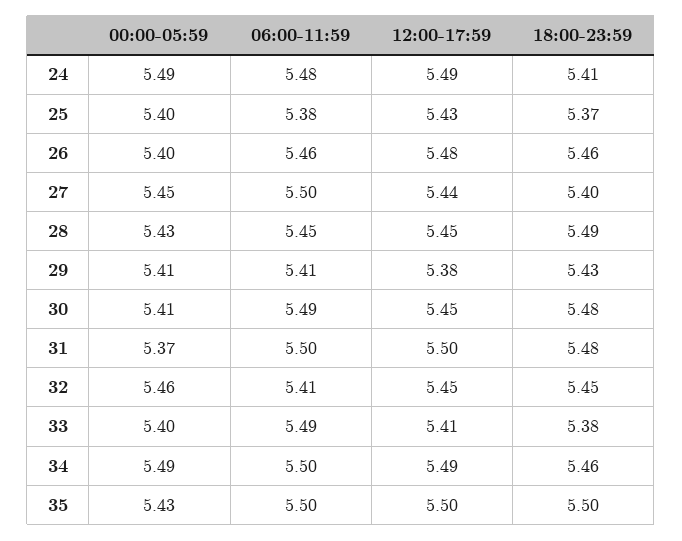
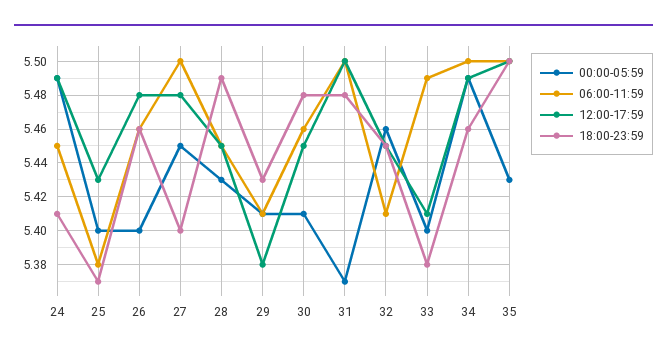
06:00-11:59, 24: 5.48 -> 5.45
12:00-17:59, 27: 5.44 -> 5.48
06:00-11:59, 30: 5.49 -> 5.46

